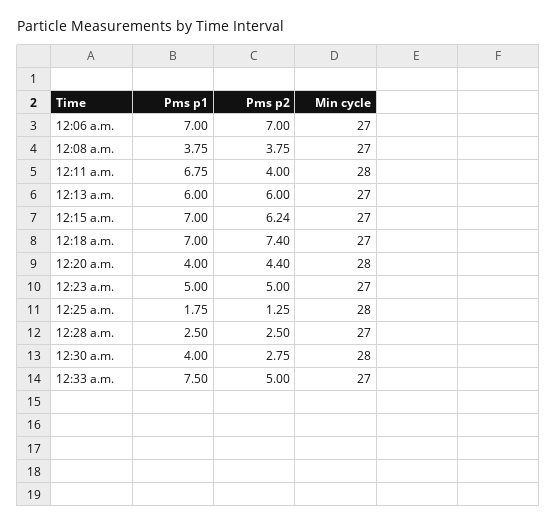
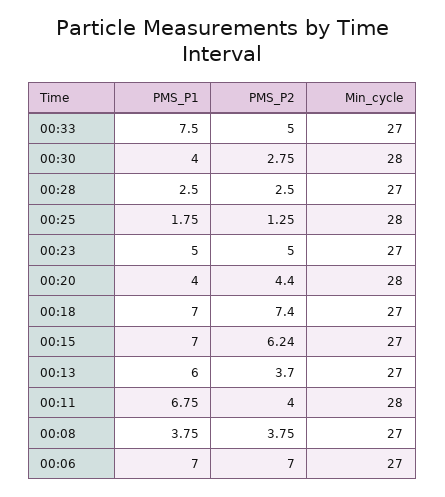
Pms p2, 12:13 a.m.: 6 -> 3.7

